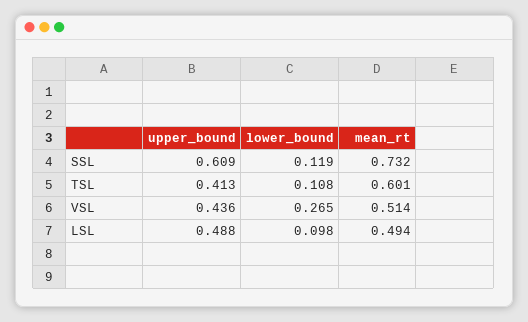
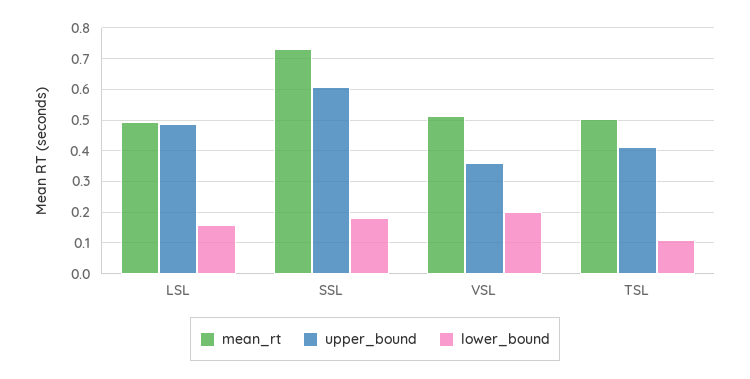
lower_bound, SSL: 0.119 -> 0.18
mean_rt, TSL: 0.601 -> 0.5
upper_bound, VSL: 0.436 -> 0.36
lower_bound, VSL: 0.265 -> 0.2
lower_bound, LSL: 0.098 -> 0.16

